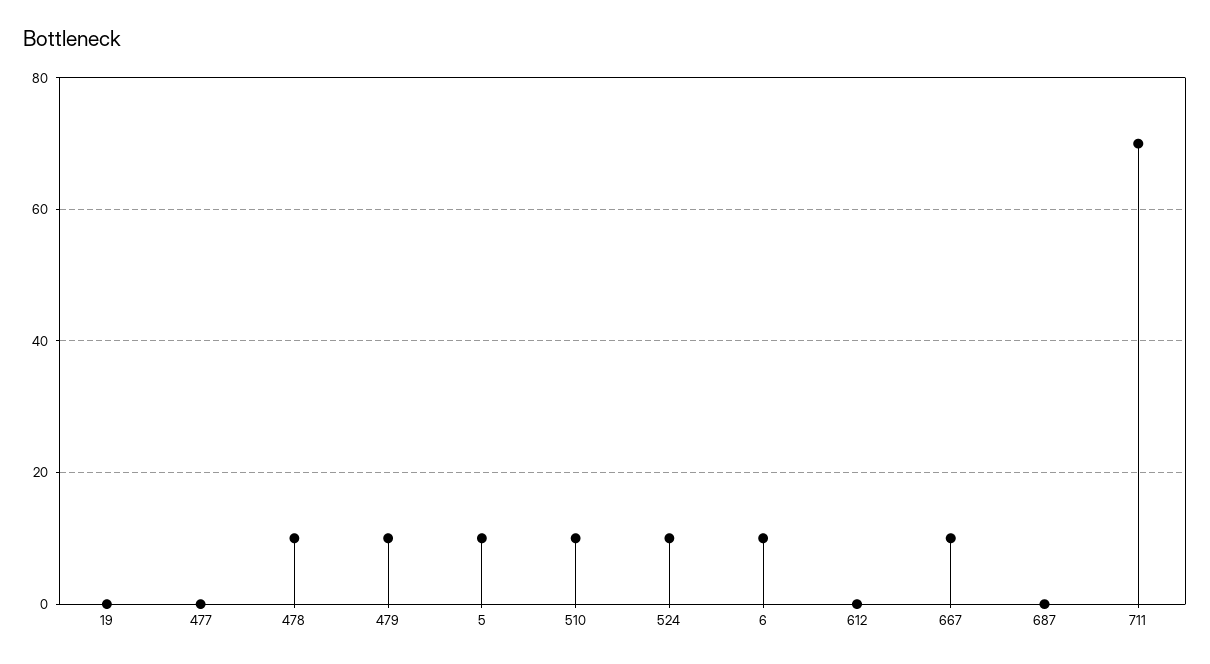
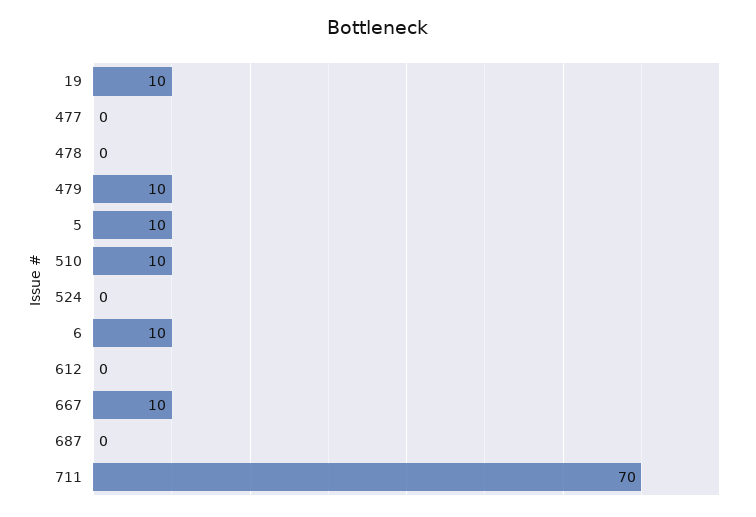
19: 0 -> 10
478: 10 -> 0
524: 10 -> 0

